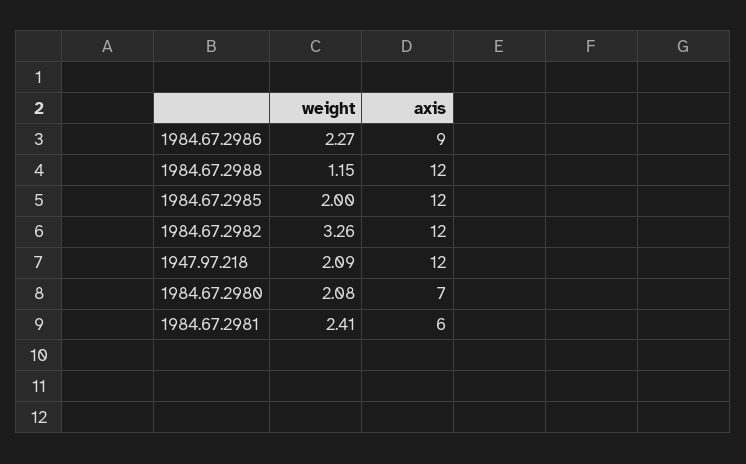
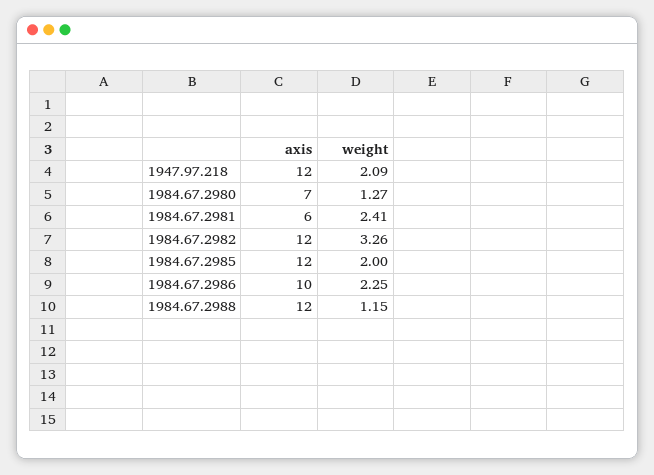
weight, 1984.67.2986: 2.27 -> 2.25
axis, 1984.67.2986: 9 -> 10
weight, 1984.67.2980: 2.08 -> 1.27

